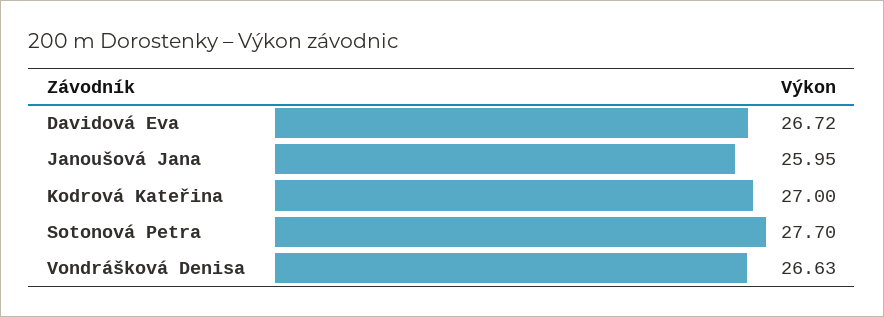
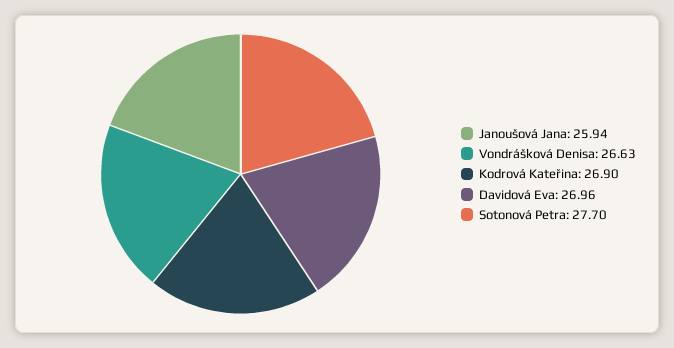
Davidová Eva: 26.72 -> 26.96
Janoušová Jana: 25.95 -> 25.94
Kodrová Kateřina: 27 -> 26.9

